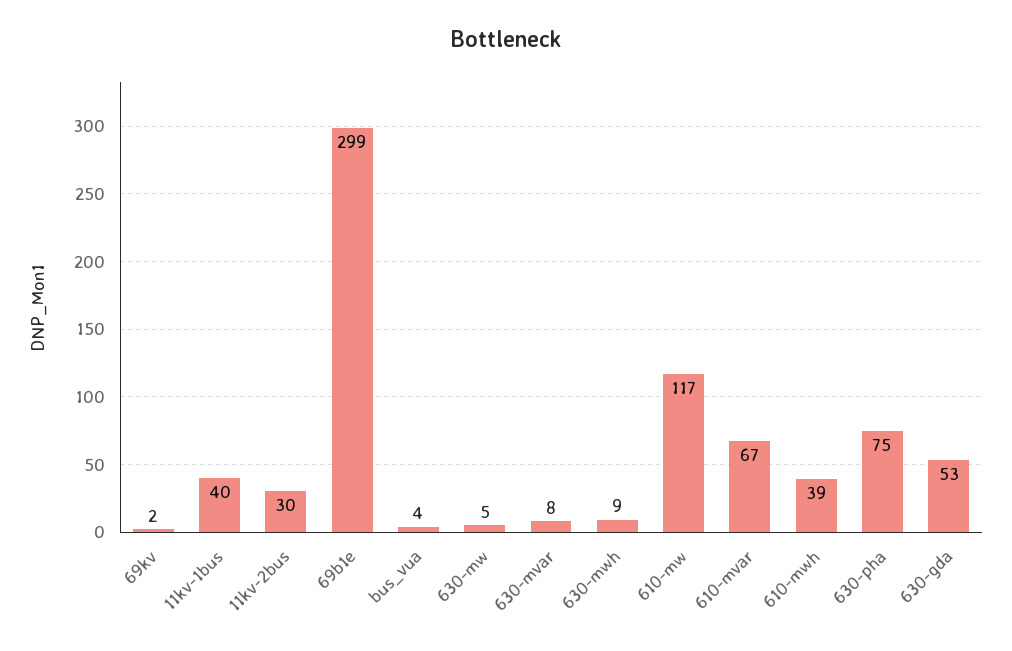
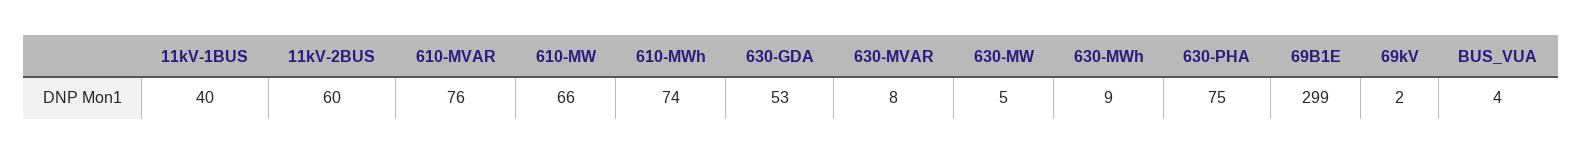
11kv-2bus: 30 -> 60
610-mw: 117 -> 66
610-mvar: 67 -> 76
610-mwh: 39 -> 74

